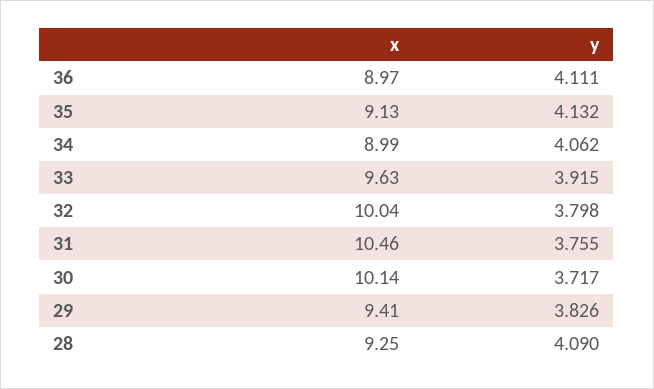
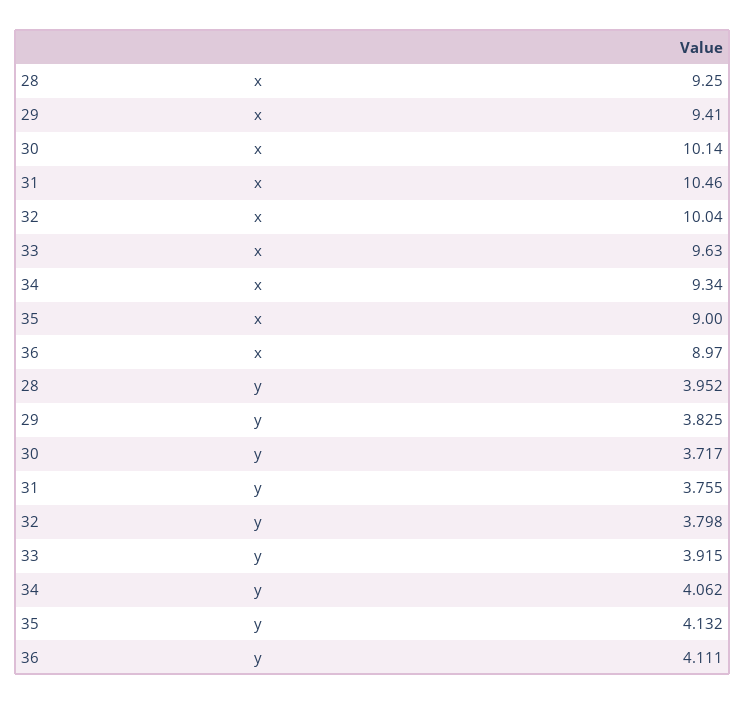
x, 35: 9.13 -> 9
x, 34: 8.99 -> 9.34
y, 29: 3.826 -> 3.825
y, 28: 4.09 -> 3.952

